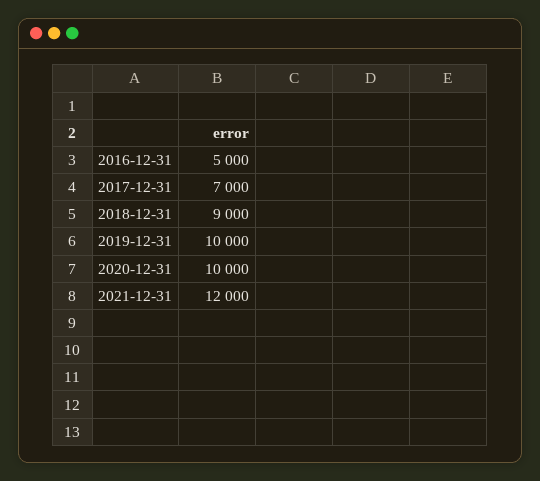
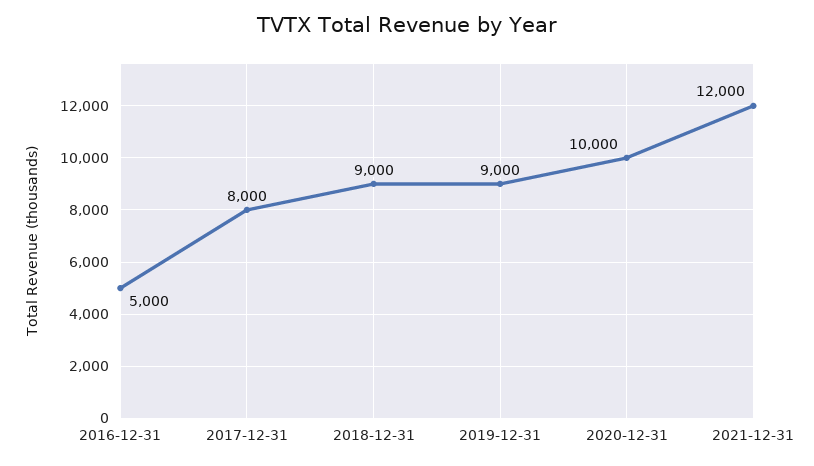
2017-12-31: 7000 -> 8000
2019-12-31: 10000 -> 9000

